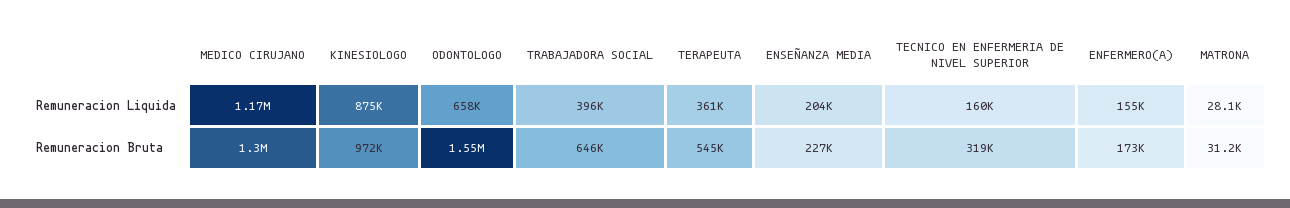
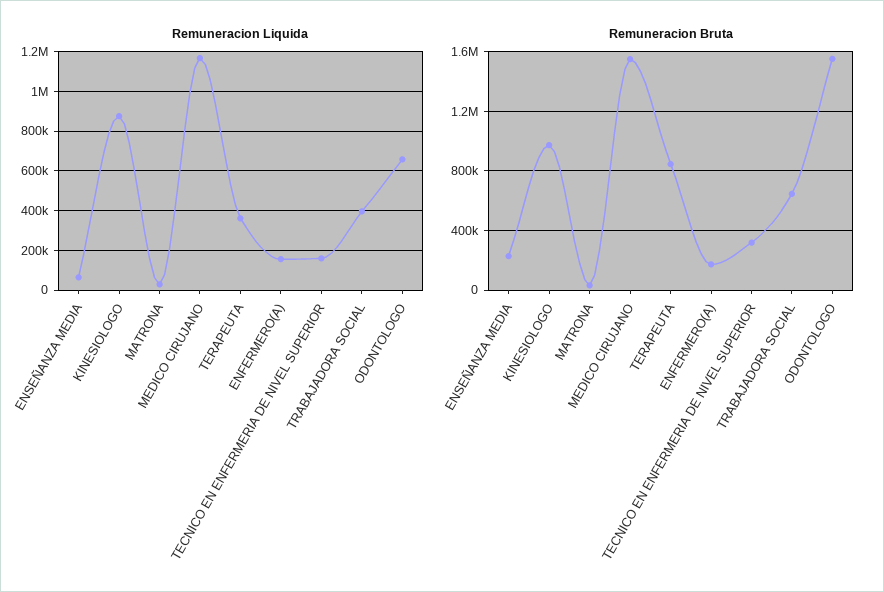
Remuneracion Liquida, ENSEÑANZA MEDIA: 204000 -> 50000
Remuneracion Bruta, MEDICO CIRUJANO: 1300000 -> 1550000
Remuneracion Bruta, TERAPEUTA: 545000 -> 850000

